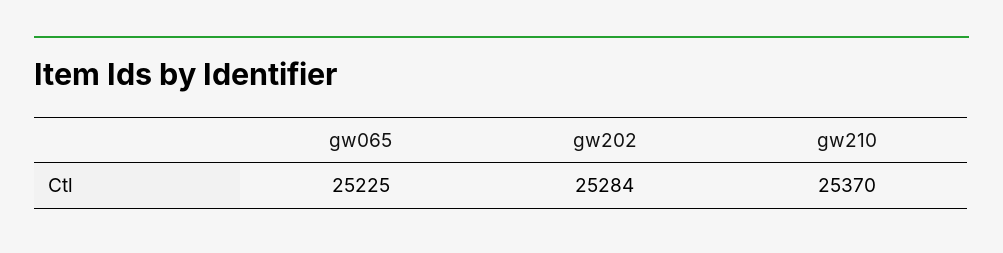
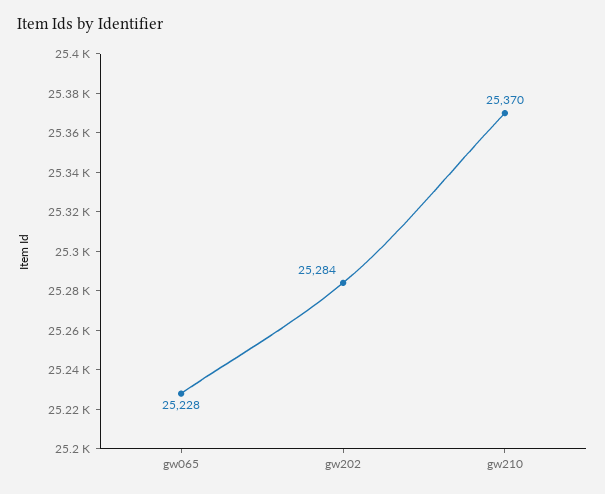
gw065: 25225 -> 25228

